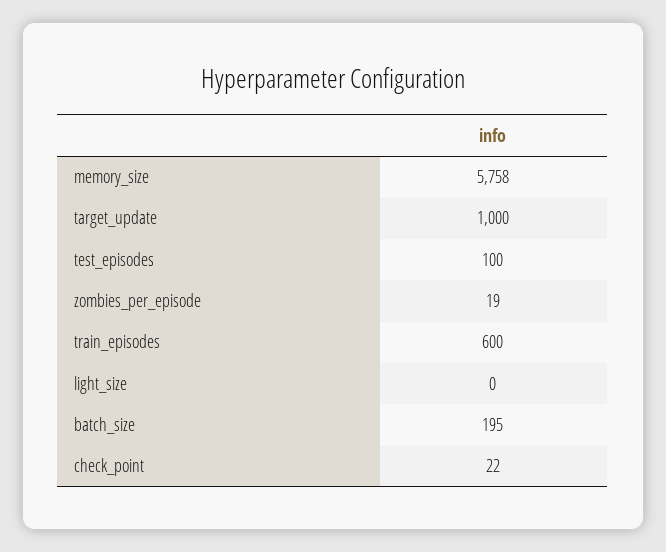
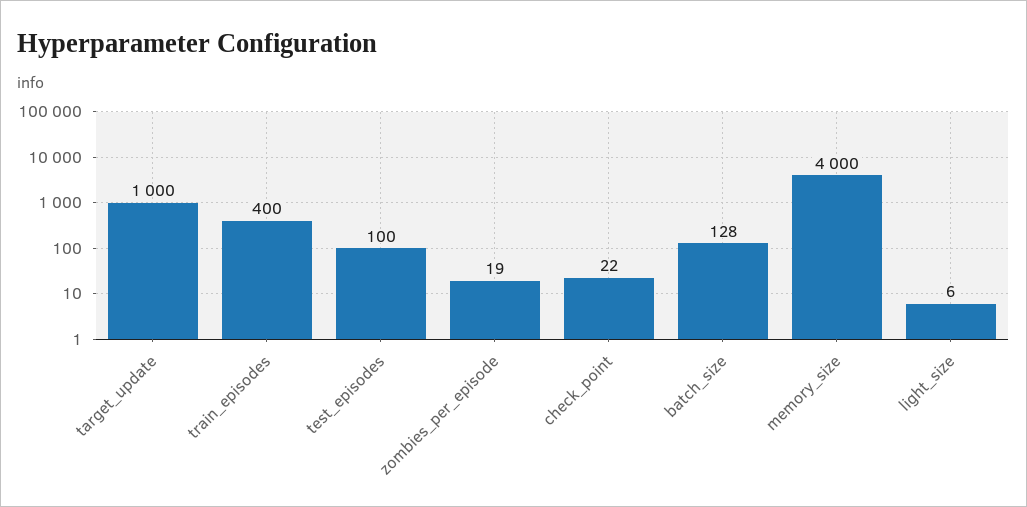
memory_size: 5758 -> 4000
train_episodes: 600 -> 400
light_size: 0 -> 6
batch_size: 195 -> 128

